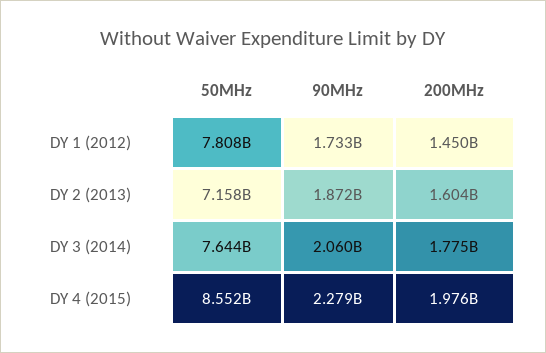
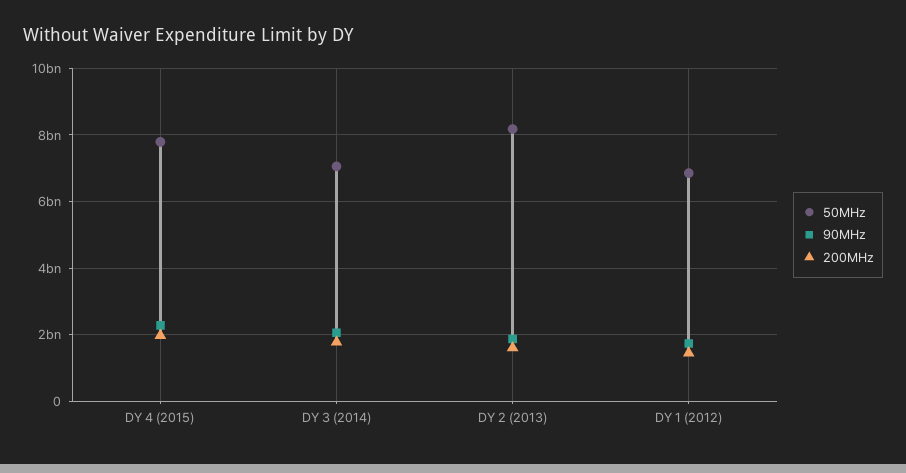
50MHz, DY 1 (2012): 7808000000 -> 6800000000
50MHz, DY 2 (2013): 7158000000 -> 8200000000
50MHz, DY 3 (2014): 7644000000 -> 7000000000
50MHz, DY 4 (2015): 8552000000 -> 7800000000

